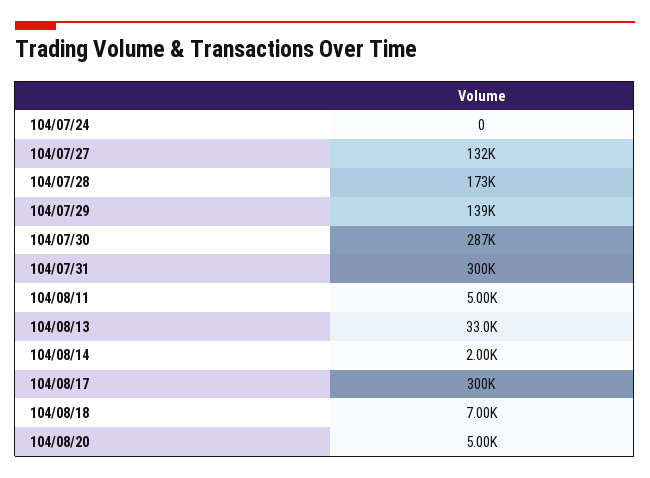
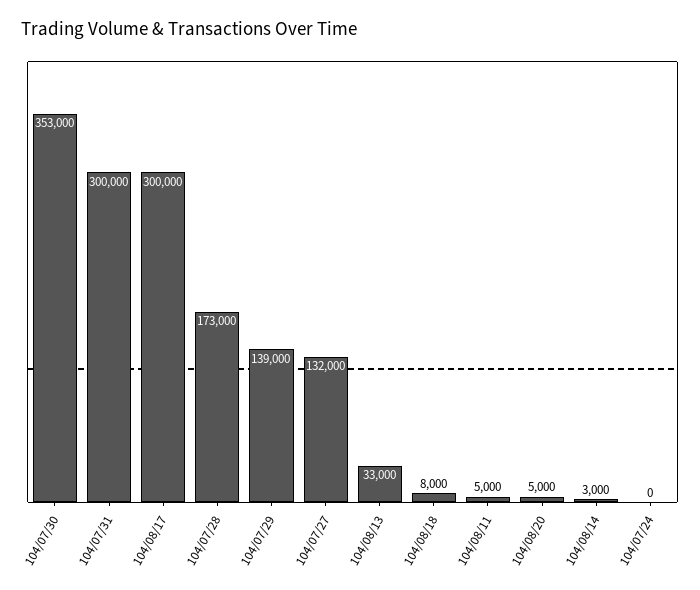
104/07/30: 287000 -> 353000
104/08/14: 2000 -> 3000
104/08/18: 7000 -> 8000

